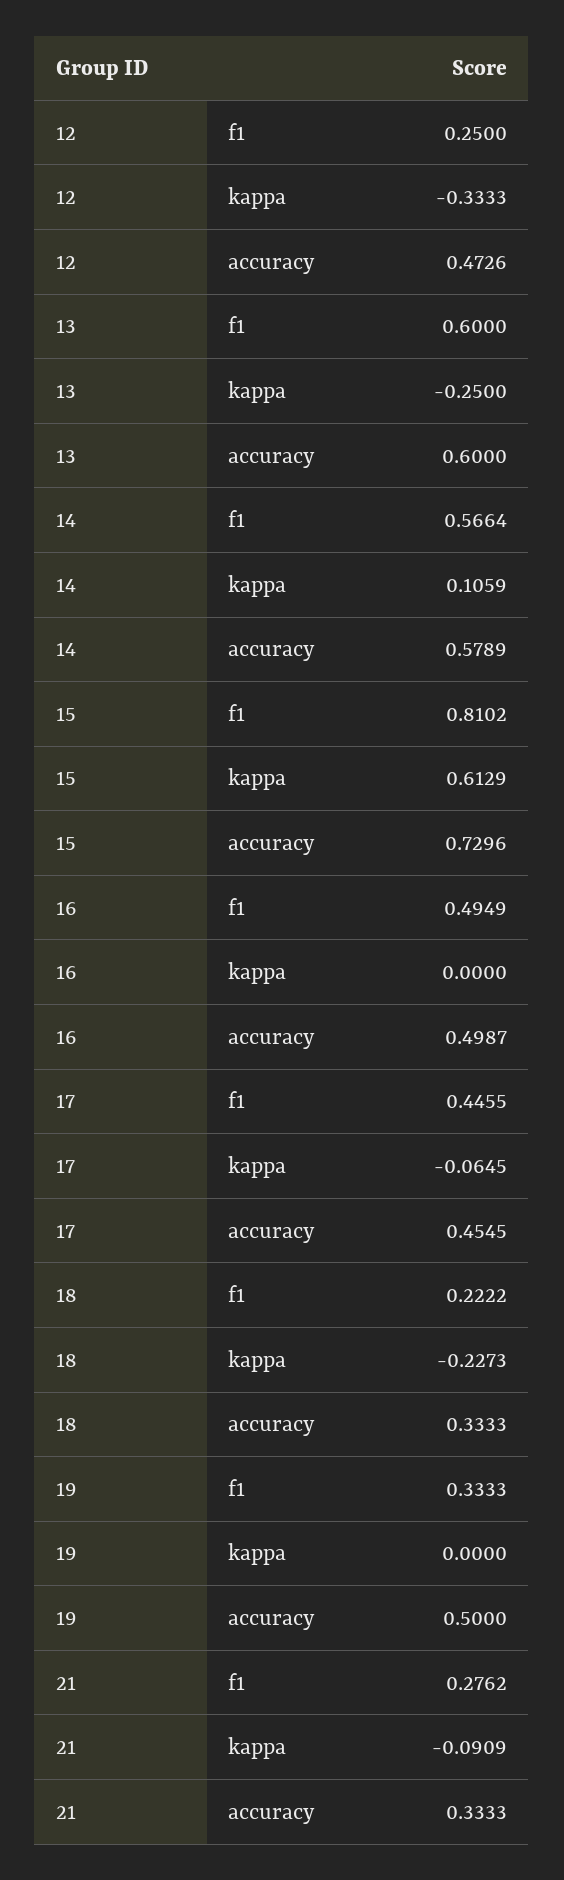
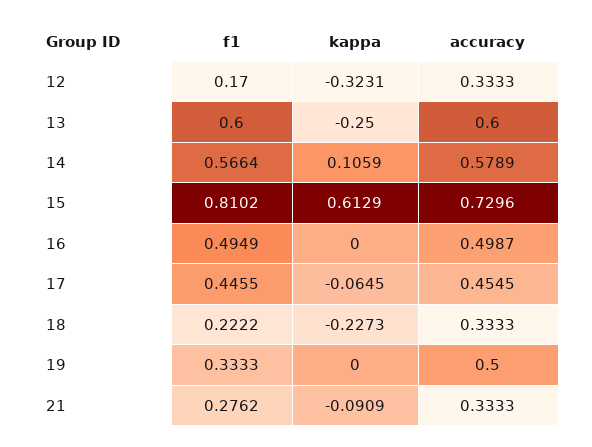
12, f1: 0.25 -> 0.17
12, kappa: -0.3333 -> -0.3231
12, accuracy: 0.4726 -> 0.3333

